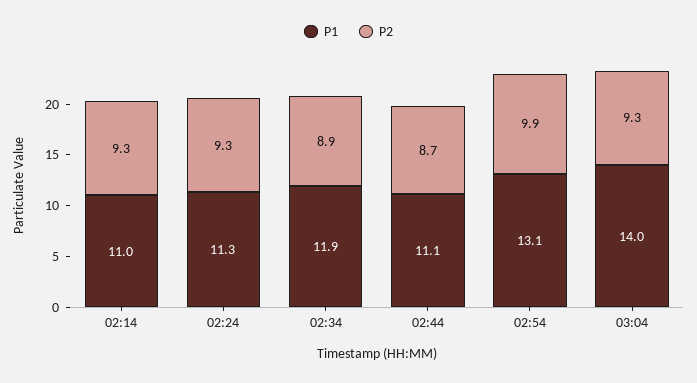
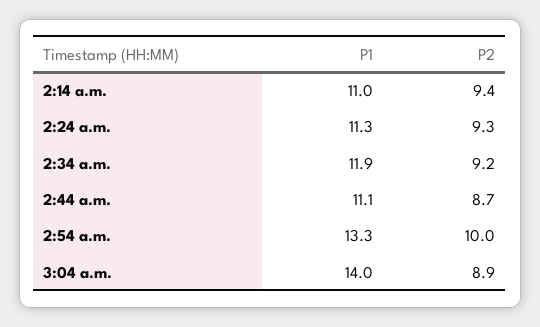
P2, 02:14: 9.3 -> 9.4
P2, 02:34: 8.9 -> 9.2
P1, 02:54: 13.1 -> 13.3
P2, 02:54: 9.9 -> 10
P2, 03:04: 9.3 -> 8.9

